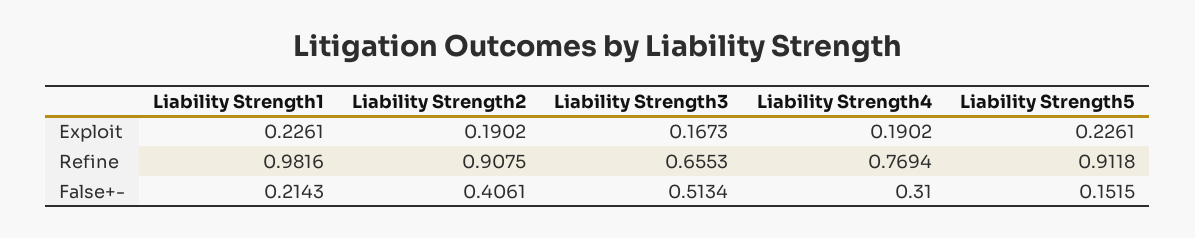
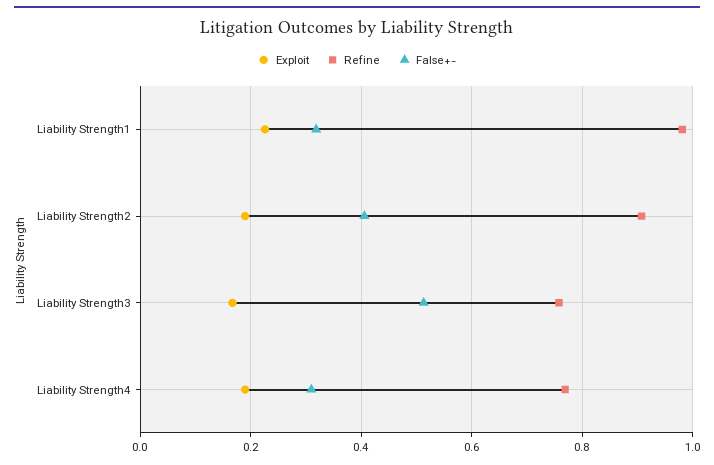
Exploit, Liability Strength5: 0.2261 -> none
Refine, Liability Strength3: 0.6553 -> 0.76
Refine, Liability Strength5: 0.9118 -> none
False+-, Liability Strength1: 0.2143 -> 0.32
False+-, Liability Strength5: 0.1515 -> none

